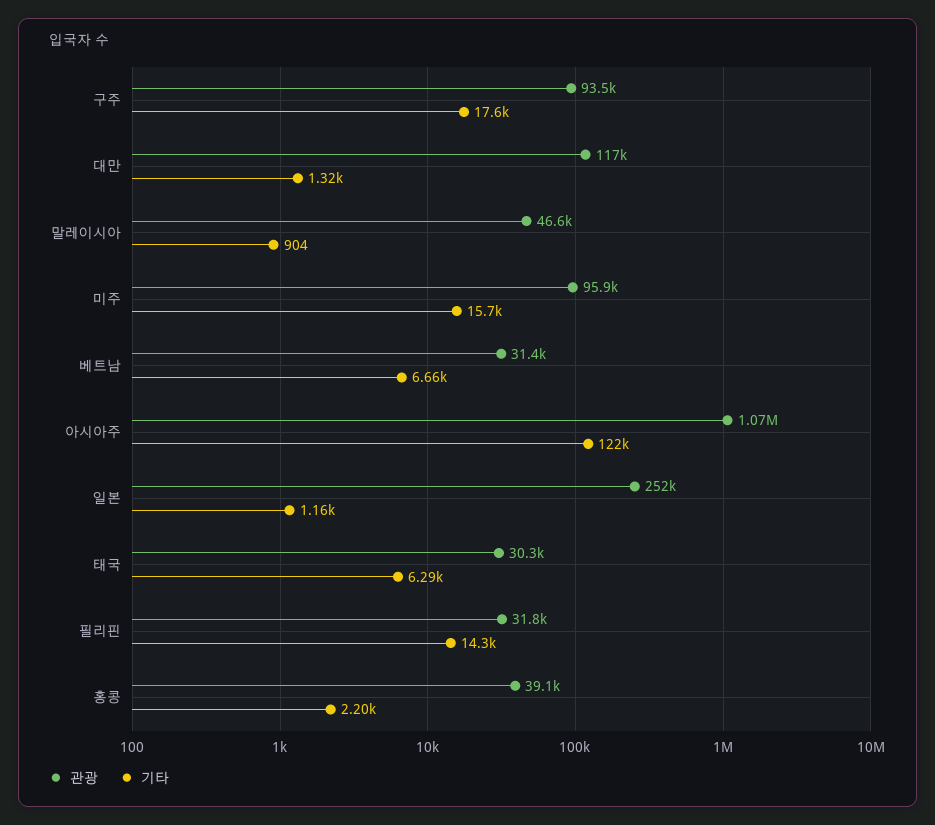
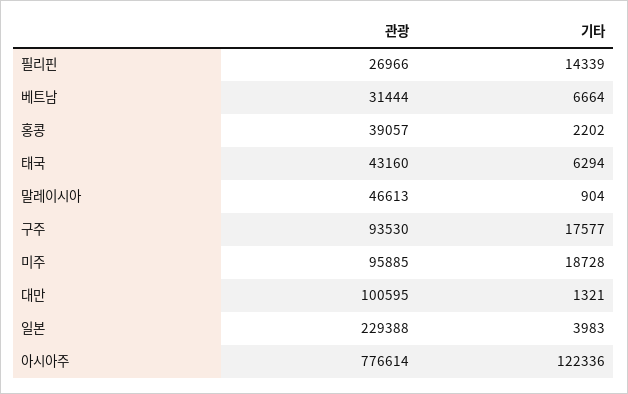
관광, 대만: 117000 -> 100595
기타, 미주: 15700 -> 18728
관광, 아시아주: 1070000 -> 776614
관광, 일본: 252000 -> 229388
기타, 일본: 1160 -> 3983
관광, 태국: 30300 -> 43160
관광, 필리핀: 31800 -> 26966

